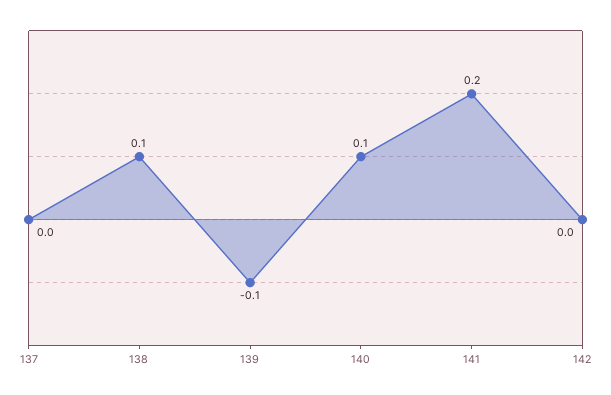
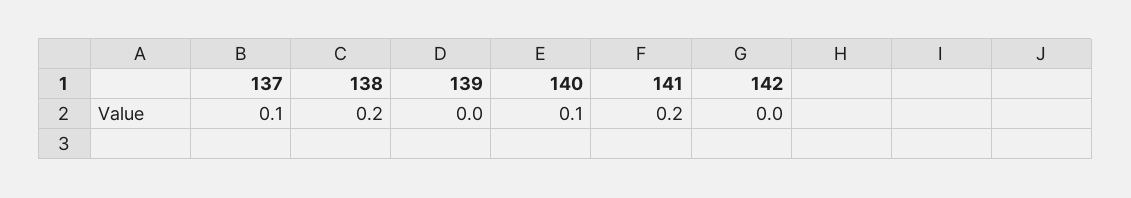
137: 0 -> 0.1
138: 0.1 -> 0.2
139: -0.1 -> 0

